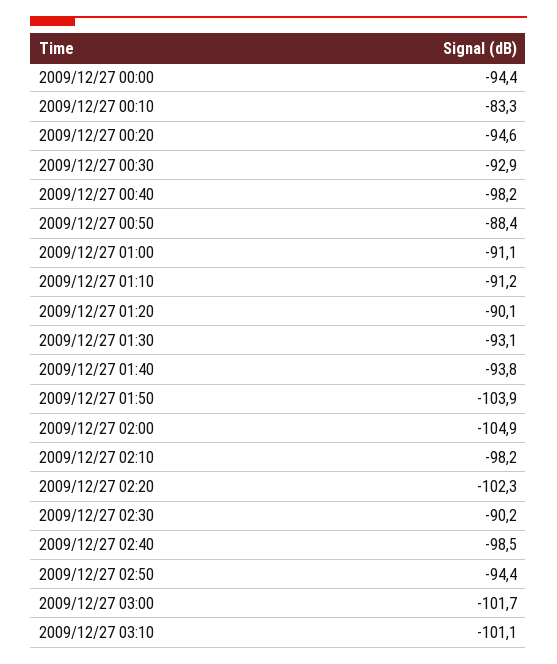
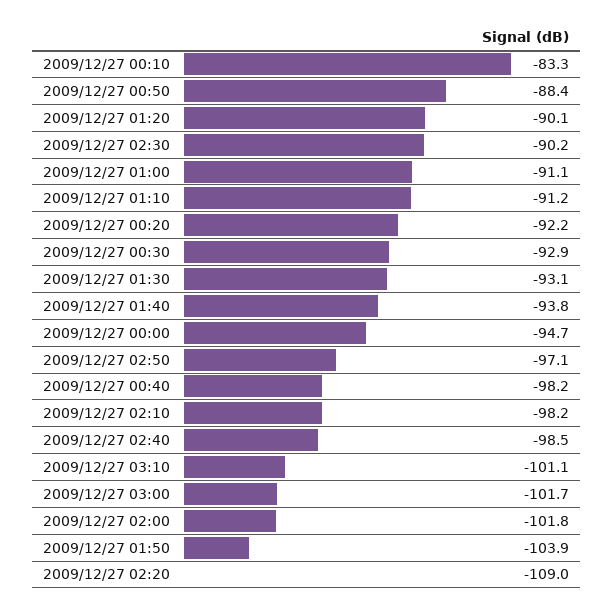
2009/12/27 00:00: -94.4 -> -94.7
2009/12/27 00:20: -94.6 -> -92.2
2009/12/27 02:00: -104.9 -> -101.8
2009/12/27 02:20: -102.3 -> -109
2009/12/27 02:50: -94.4 -> -97.1

